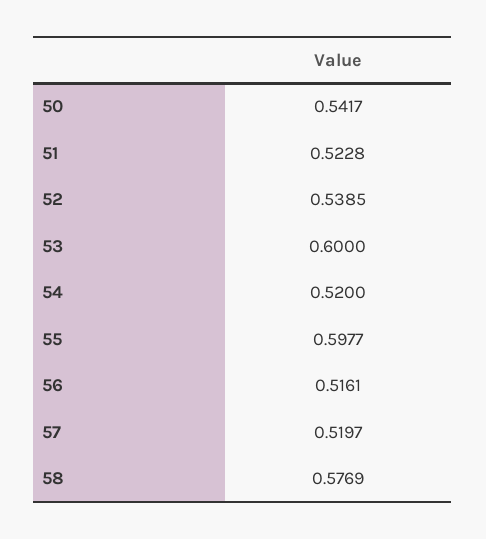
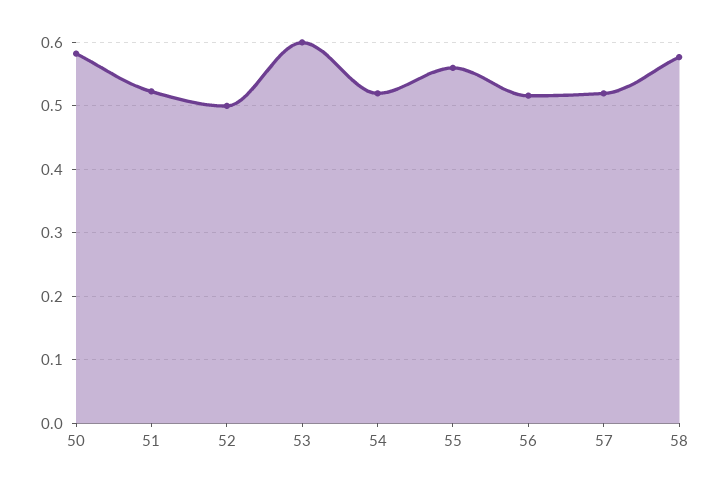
50: 0.5417 -> 0.58
52: 0.5385 -> 0.5
55: 0.5977 -> 0.56

